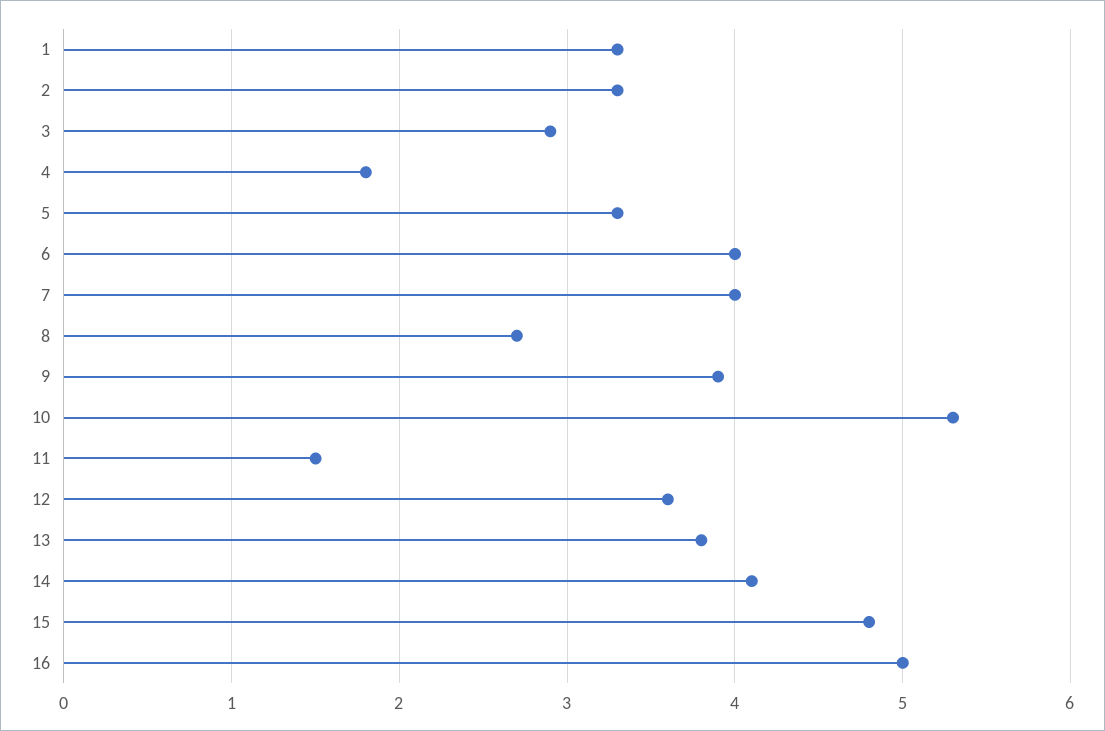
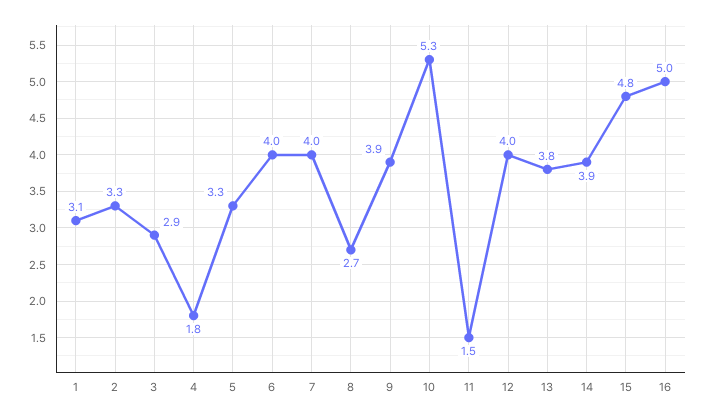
1: 3.3 -> 3.1
12: 3.6 -> 4
14: 4.1 -> 3.9

